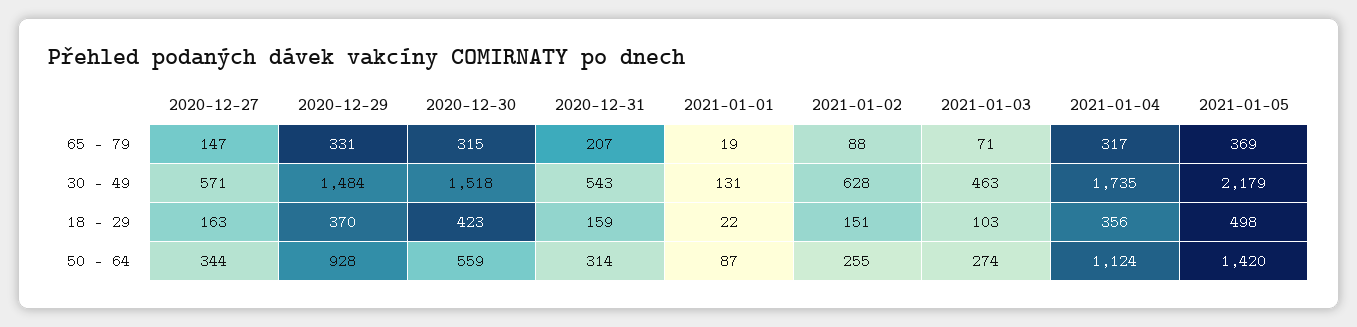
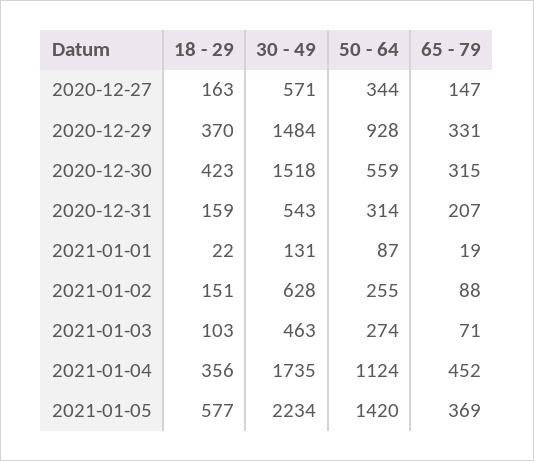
2021-01-04, 65 - 79: 317 -> 452
2021-01-05, 30 - 49: 2179 -> 2234
2021-01-05, 18 - 29: 498 -> 577

